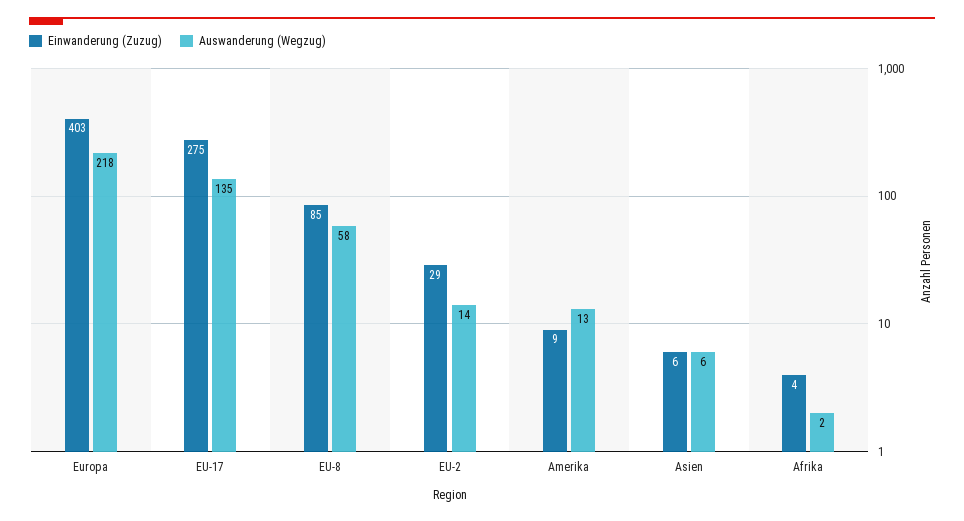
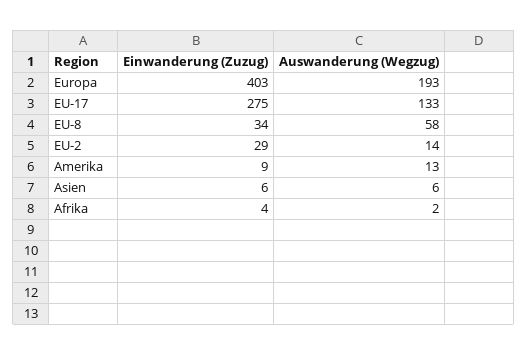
Auswanderung (Wegzug), Europa: 218 -> 193
Auswanderung (Wegzug), EU-17: 135 -> 133
Einwanderung (Zuzug), EU-8: 85 -> 34

